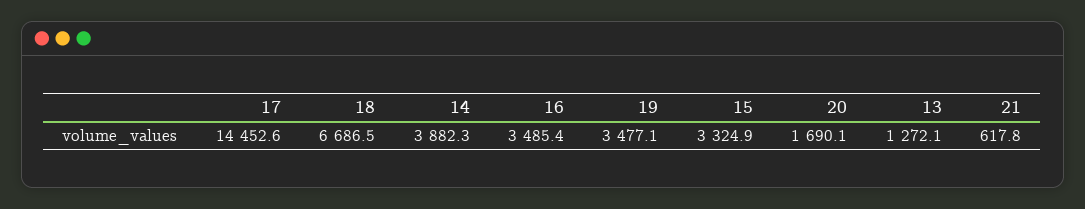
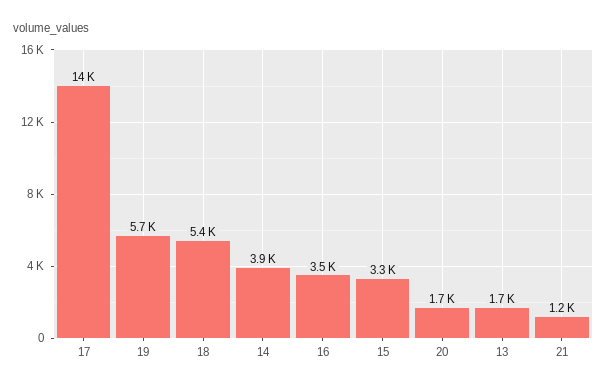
18: 6686.5 -> 5400
19: 3477.1 -> 5700
13: 1272.1 -> 1700
21: 617.8 -> 1200

